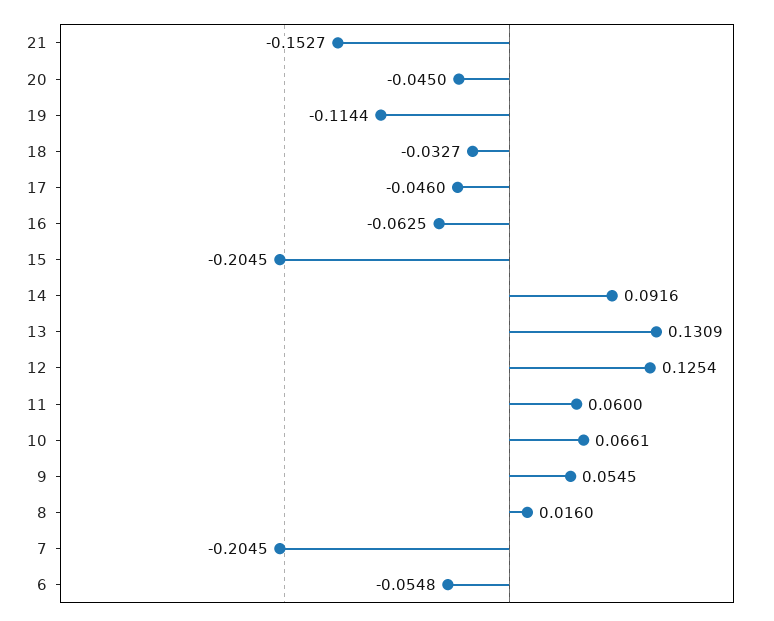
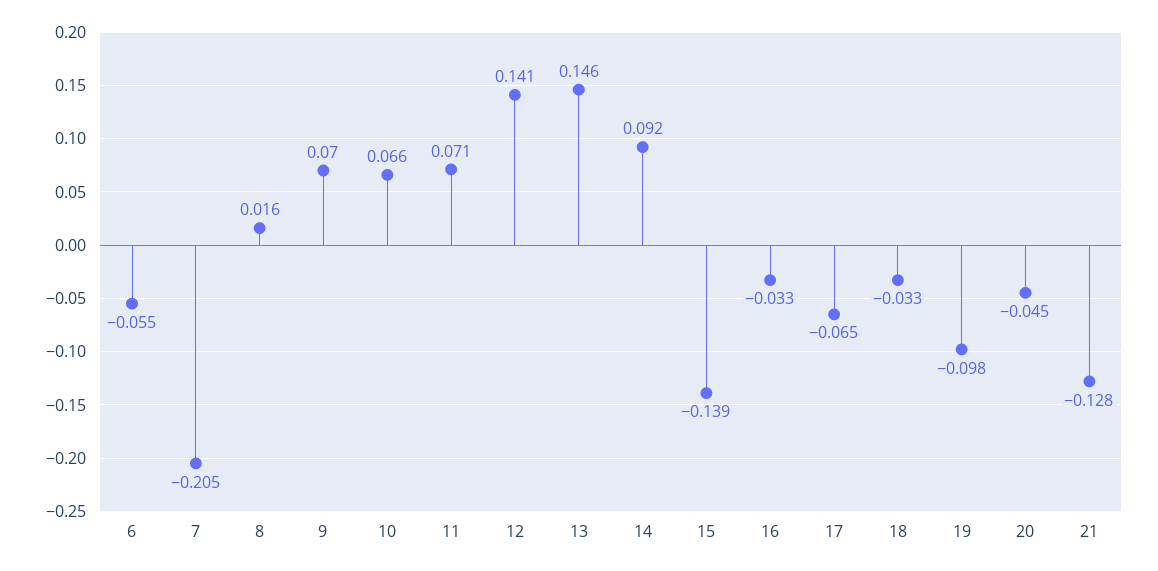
21: -0.1527 -> -0.128
19: -0.1144 -> -0.098
17: -0.046 -> -0.065
16: -0.0625 -> -0.033
15: -0.2045 -> -0.139
13: 0.1309 -> 0.146
12: 0.1254 -> 0.141
11: 0.06 -> 0.071
9: 0.0545 -> 0.07

